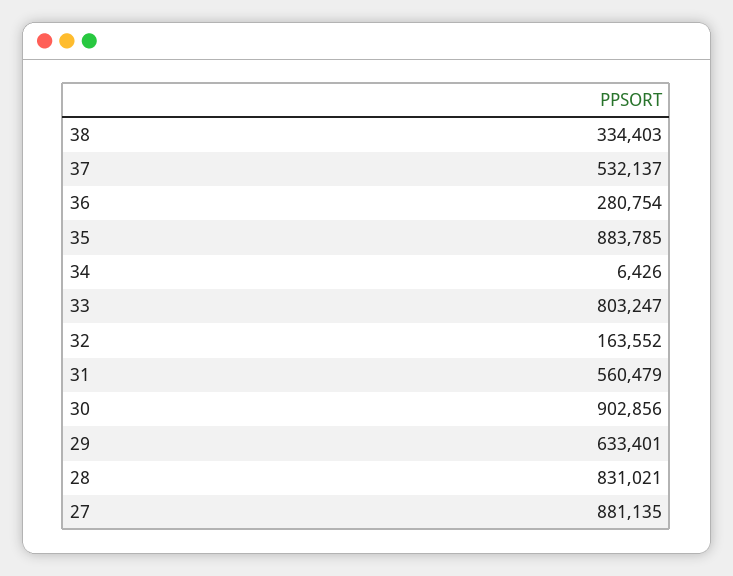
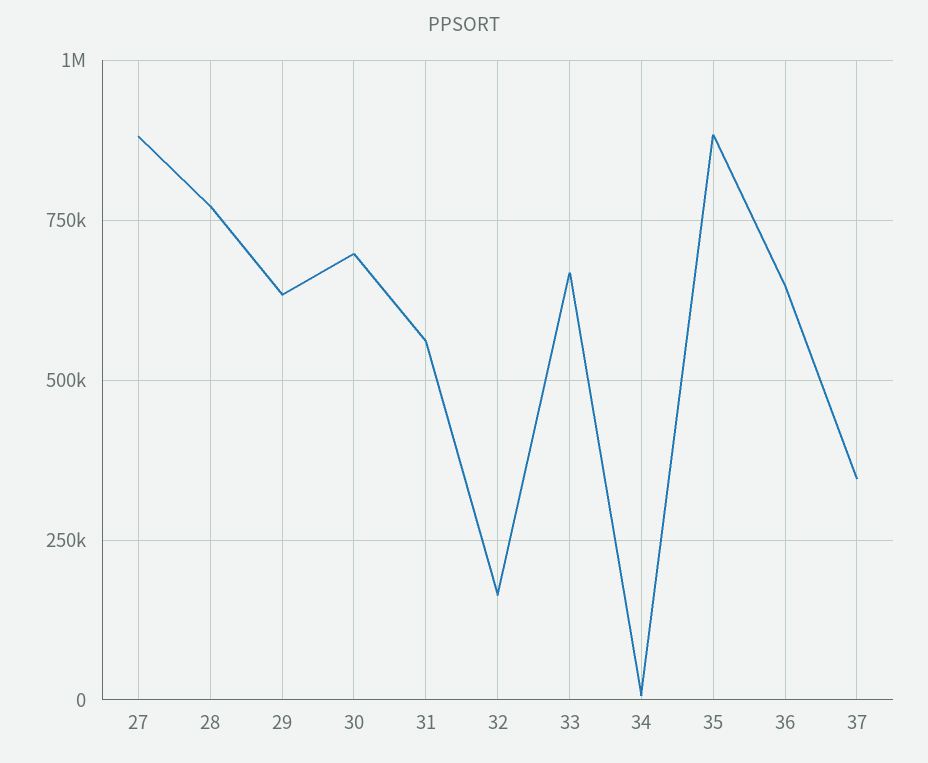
38: 334403 -> none
37: 532137 -> 350000
36: 280754 -> 650000
33: 803247 -> 675000
30: 902856 -> 700000
28: 831021 -> 775000

